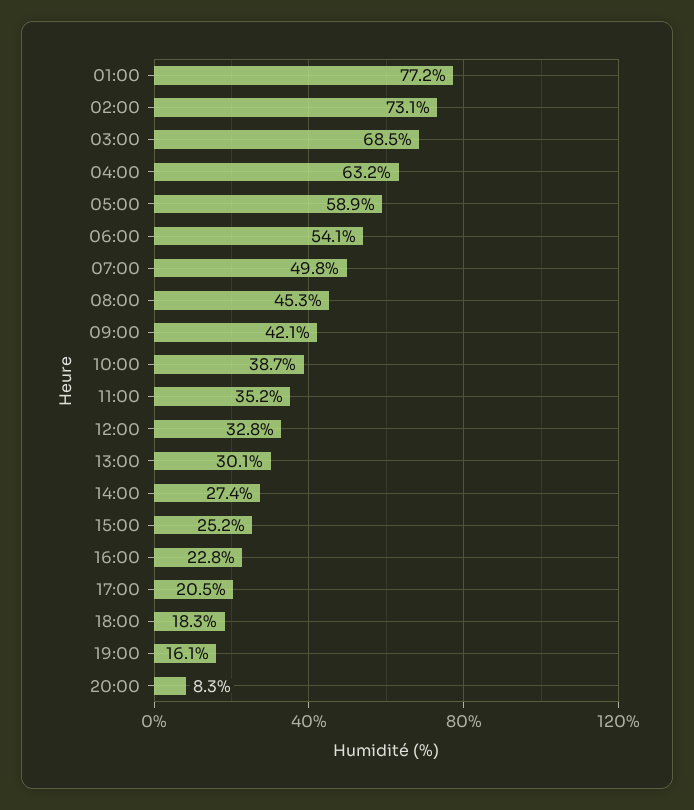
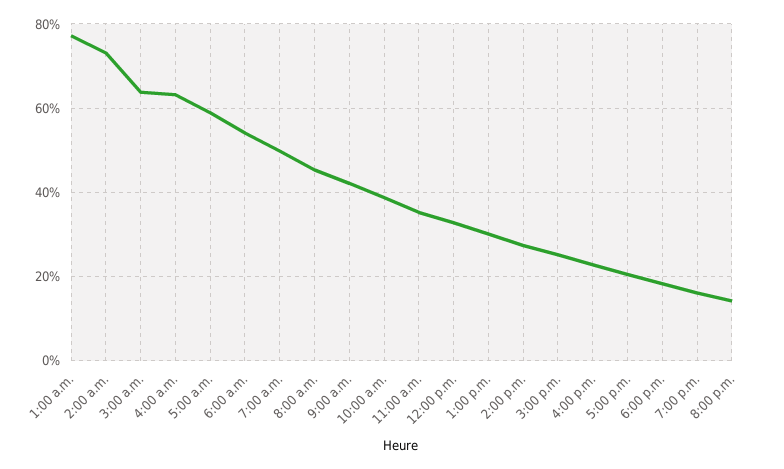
03:00: 68.5 -> 64
20:00: 8.3 -> 14

